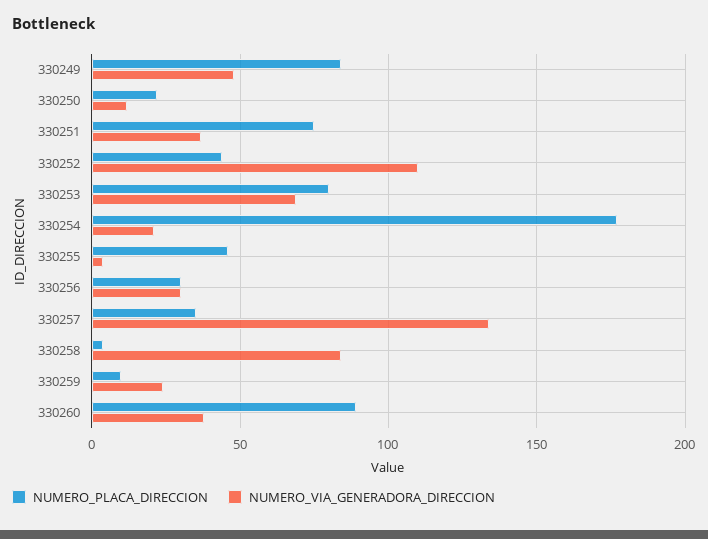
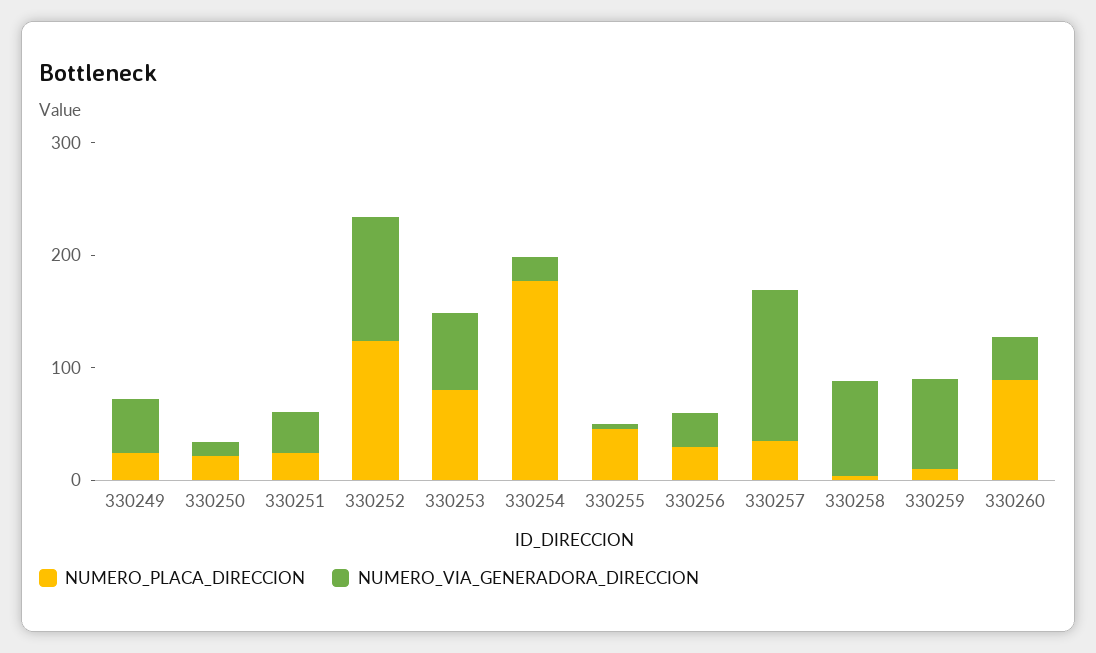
NUMERO_PLACA_DIRECCION, 330249: 85 -> 20
NUMERO_PLACA_DIRECCION, 330251: 75 -> 20
NUMERO_PLACA_DIRECCION, 330252: 45 -> 120
NUMERO_VIA_GENERADORA_DIRECCION, 330259: 25 -> 80

